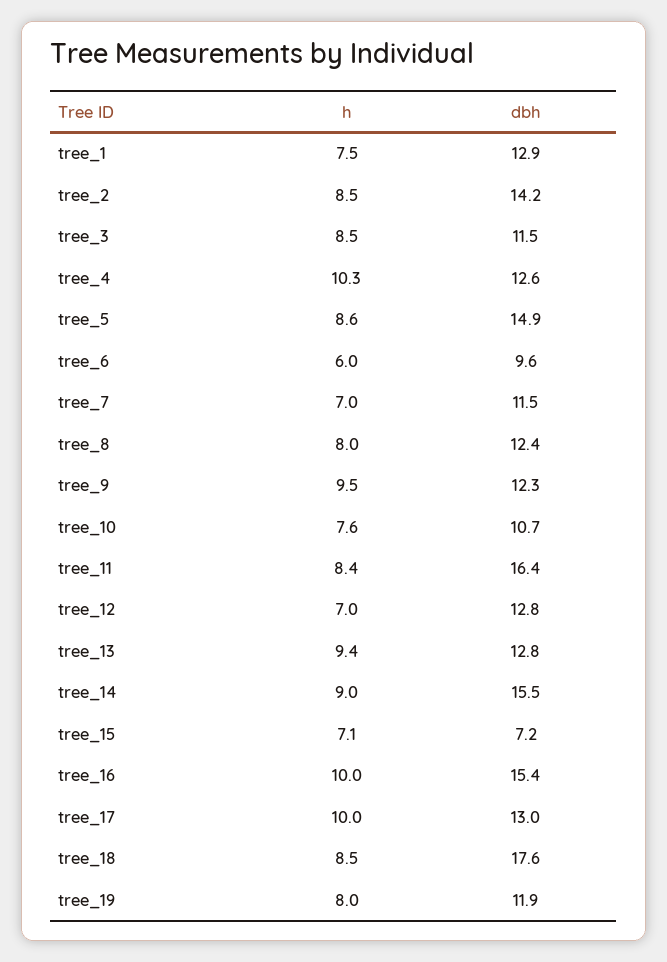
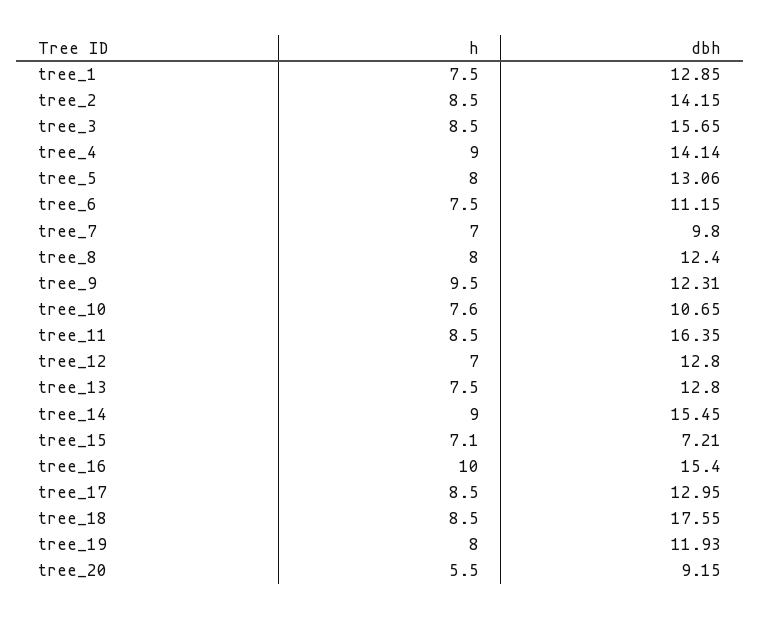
dbh, tree_3: 11.5 -> 15.65
h, tree_4: 10.3 -> 9
dbh, tree_4: 12.6 -> 14.14
h, tree_5: 8.6 -> 8
dbh, tree_5: 14.9 -> 13.06
h, tree_6: 6 -> 7.5
dbh, tree_6: 9.6 -> 11.15
dbh, tree_7: 11.5 -> 9.8
h, tree_11: 8.4 -> 8.5
h, tree_13: 9.4 -> 7.5
h, tree_17: 10 -> 8.5
h, tree_20: none -> 5.5
dbh, tree_20: none -> 9.15

